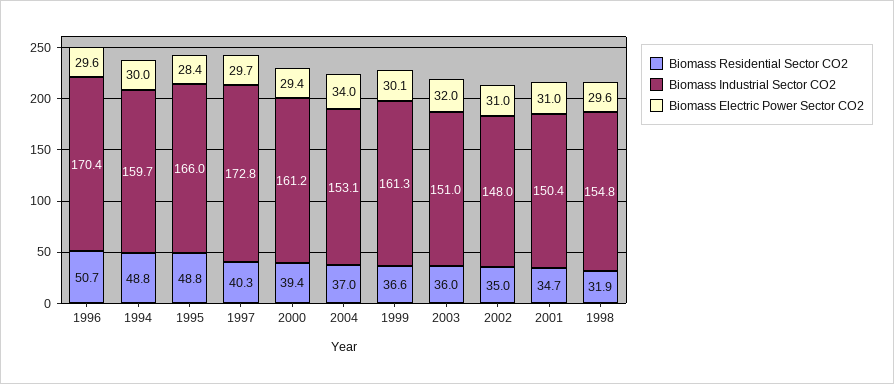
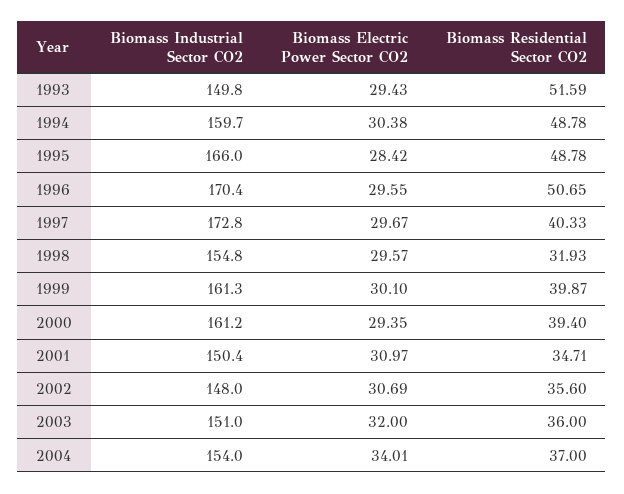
Biomass Electric Power Sector CO2, 1994: 30 -> 30.38
Biomass Industrial Sector CO2, 2004: 153.1 -> 154
Biomass Residential Sector CO2, 1999: 36.6 -> 39.87
Biomass Residential Sector CO2, 2002: 35 -> 35.6
Biomass Electric Power Sector CO2, 2002: 31 -> 30.69
Biomass Industrial Sector CO2, 1993: none -> 149.8
Biomass Electric Power Sector CO2, 1993: none -> 29.43
Biomass Residential Sector CO2, 1993: none -> 51.59

